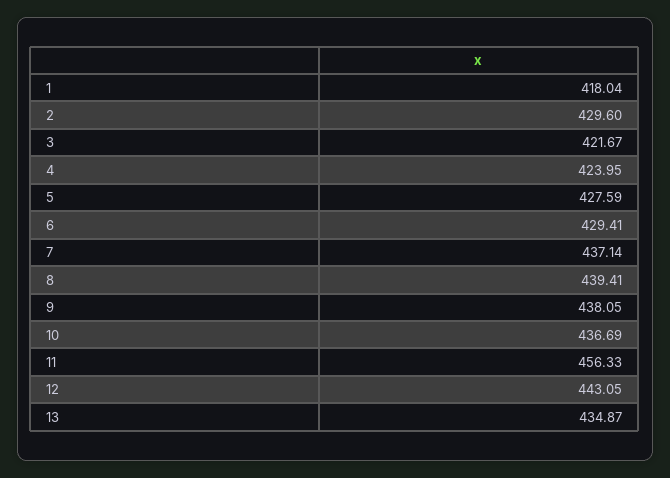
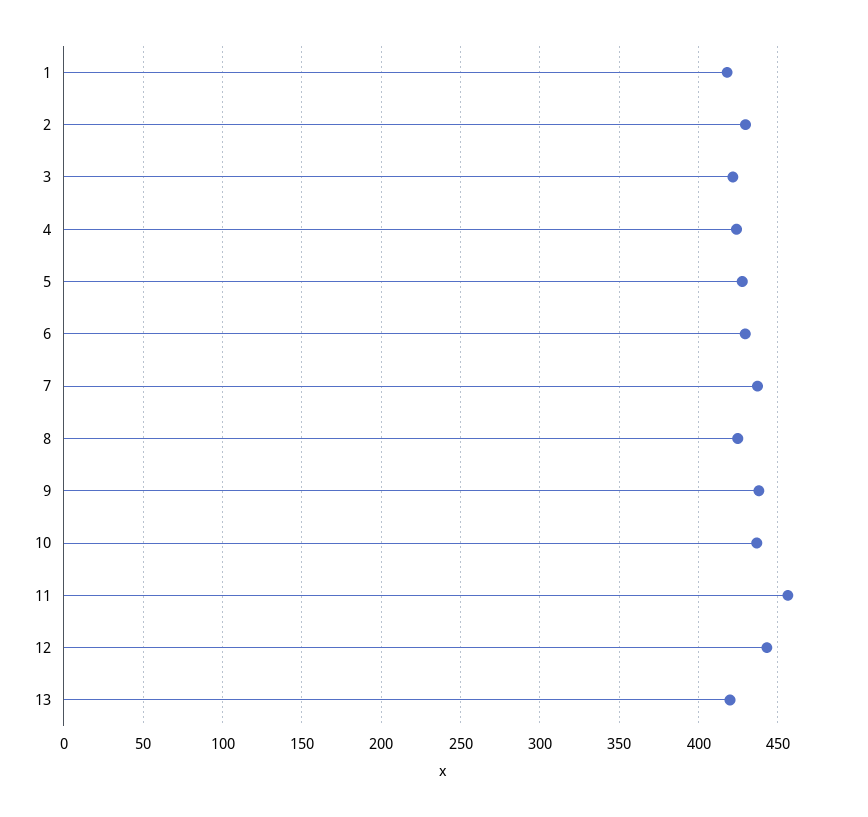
8: 439.41 -> 425
13: 434.87 -> 420

